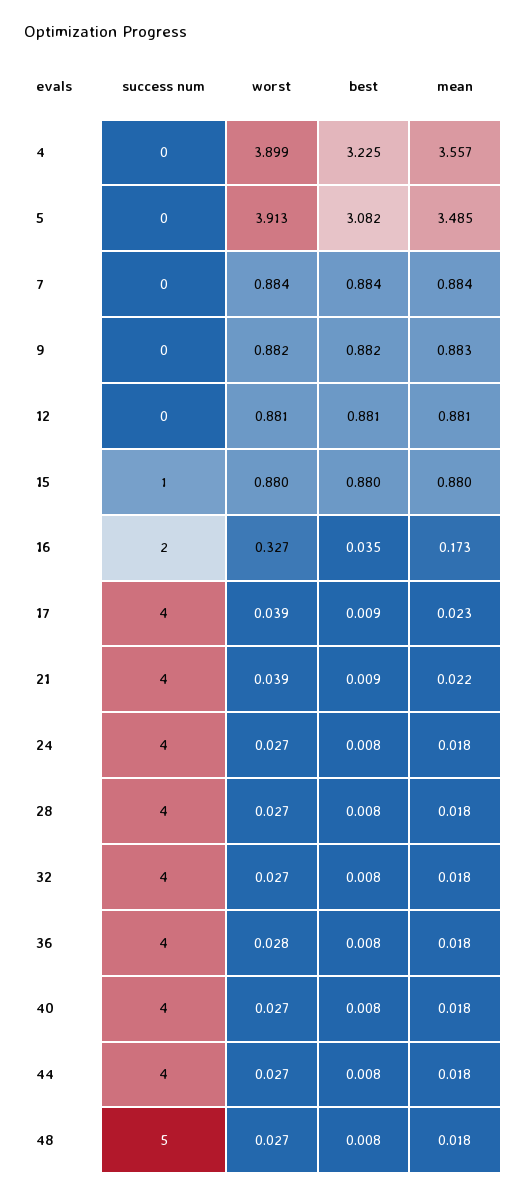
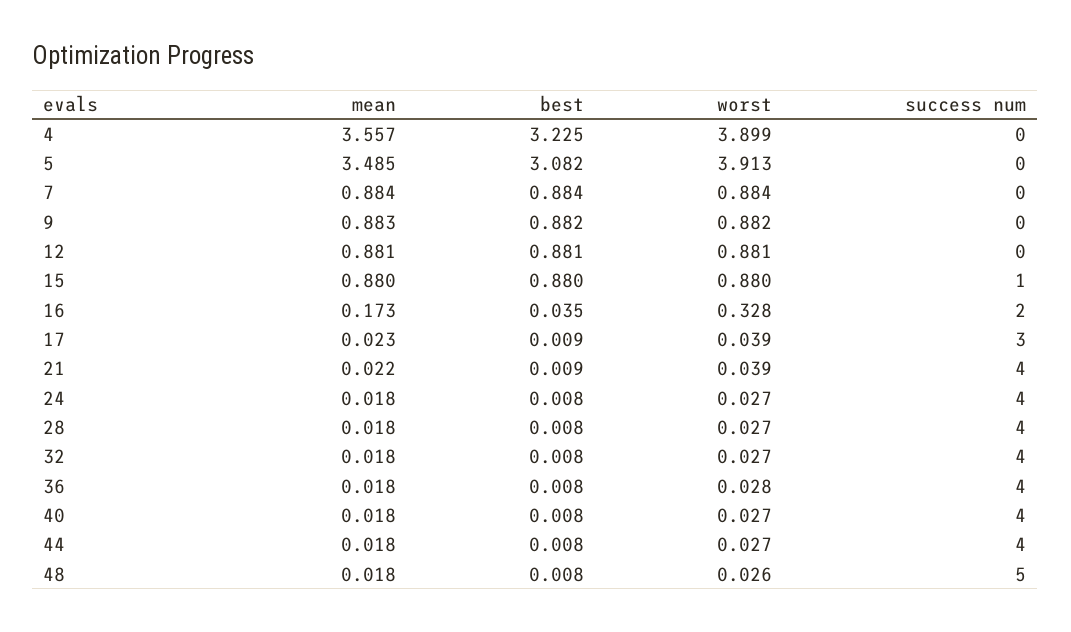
worst, 16: 0.327 -> 0.328
success num, 17: 4 -> 3
worst, 48: 0.027 -> 0.026

